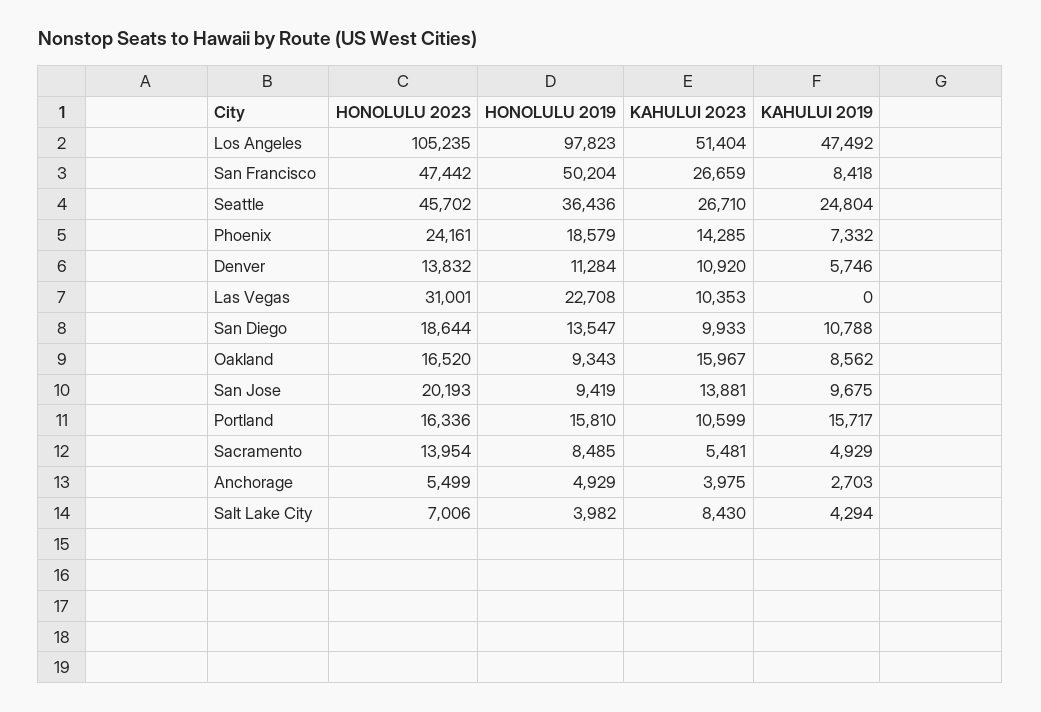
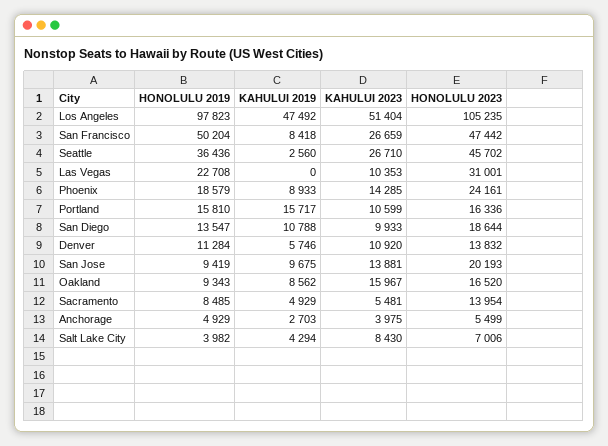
KAHULUI 2019, Seattle: 24804 -> 2560
KAHULUI 2019, Phoenix: 7332 -> 8933

